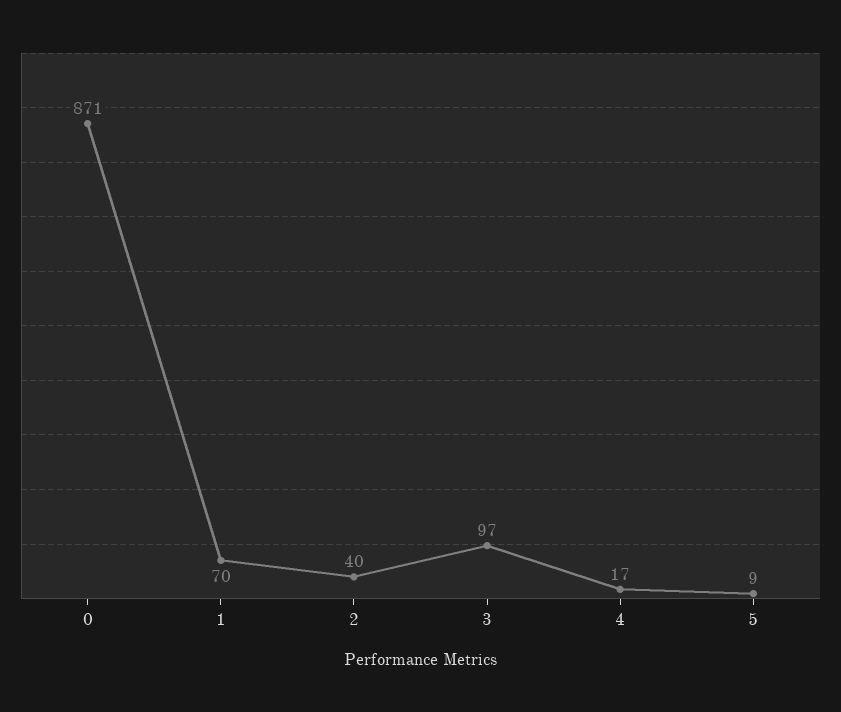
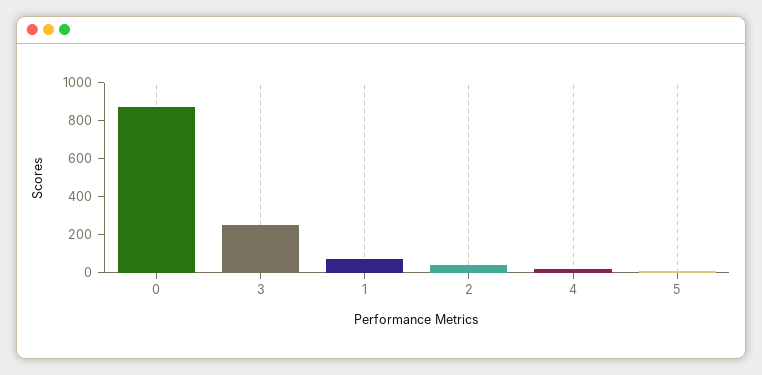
3: 97 -> 250

